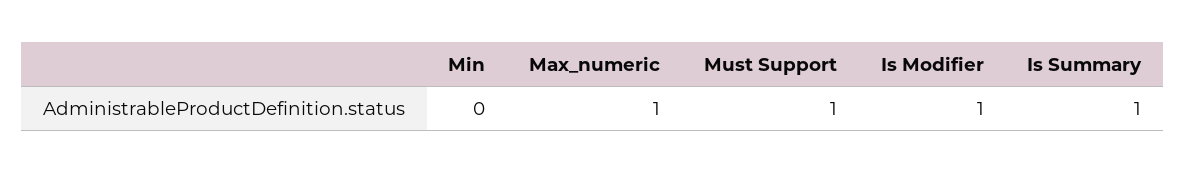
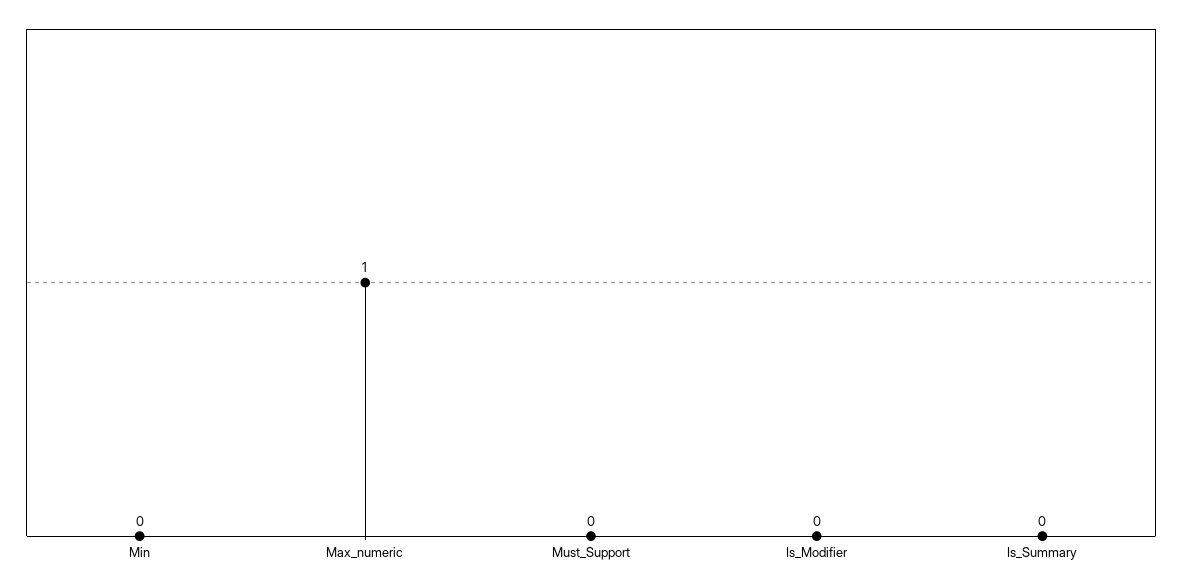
Must Support: 1 -> 0
Is Modifier: 1 -> 0
Is Summary: 1 -> 0

